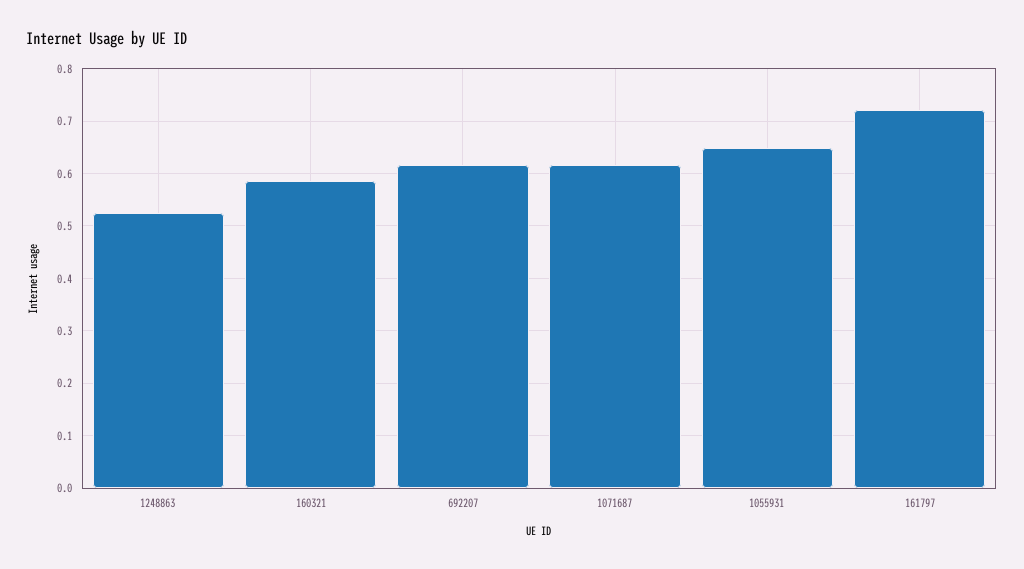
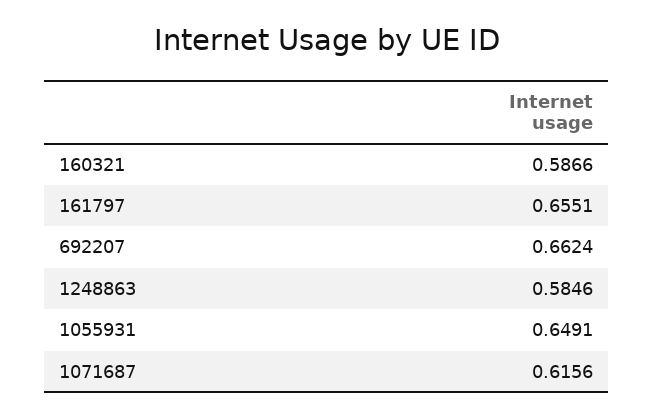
1248863: 0.52 -> 0.5846
692207: 0.62 -> 0.6624
161797: 0.72 -> 0.6551

